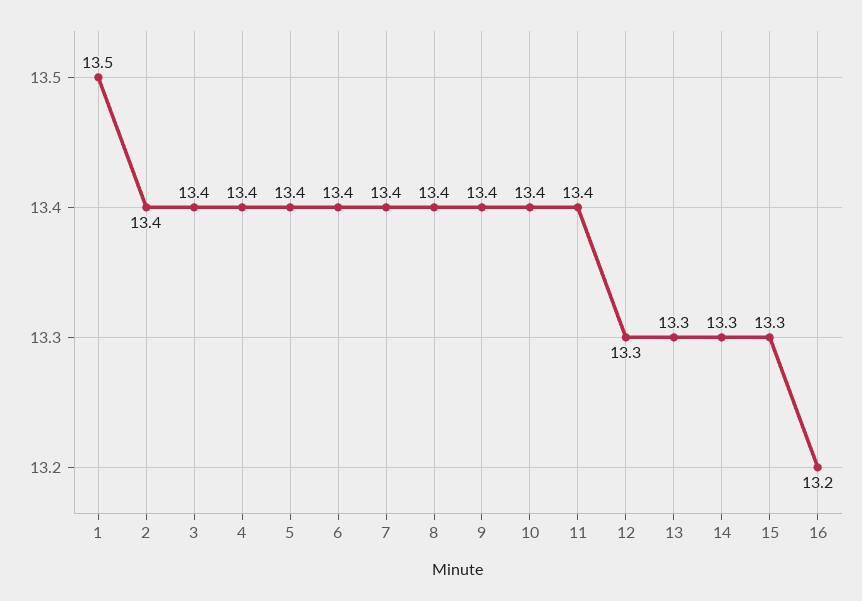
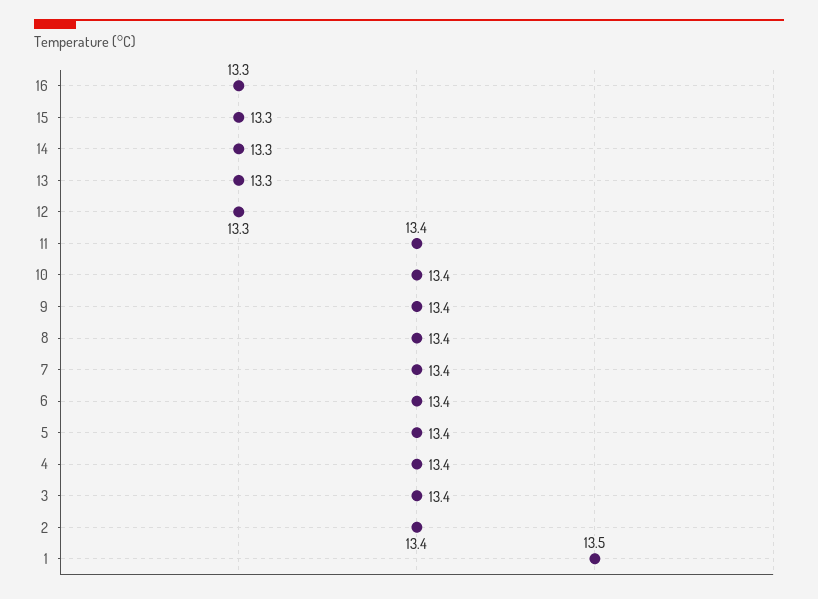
16: 13.2 -> 13.3

